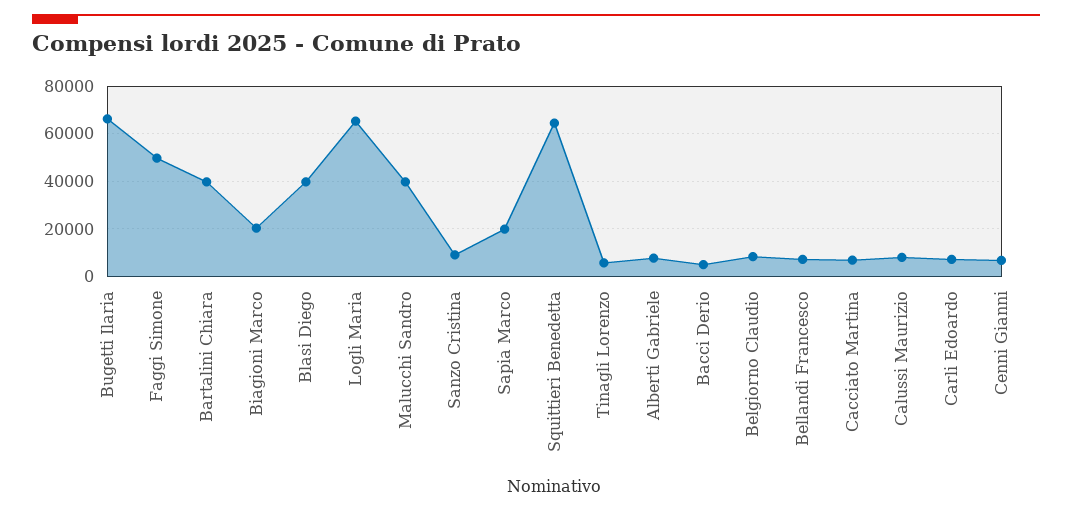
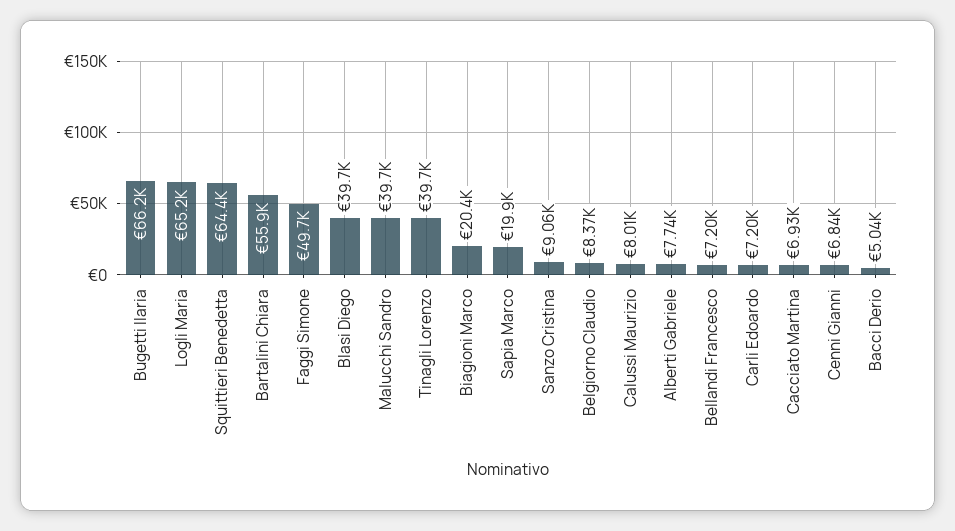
Bartalini Chiara: 40000 -> 55900
Tinagli Lorenzo: 5000 -> 39700

